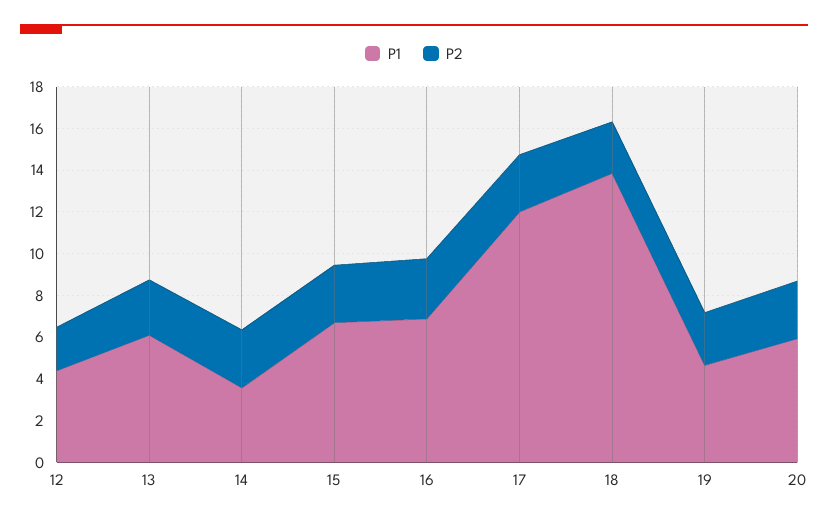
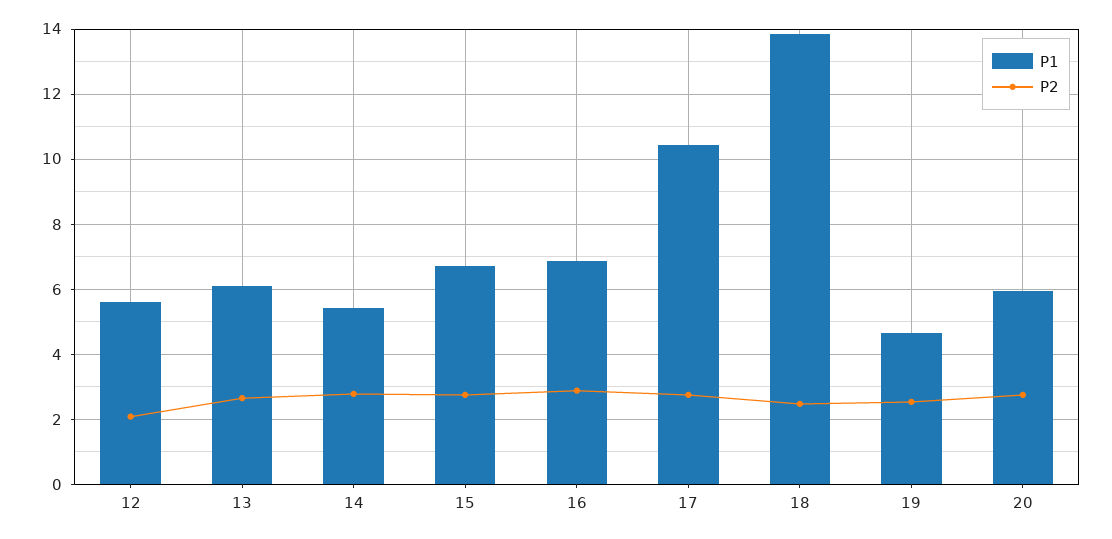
P1, 12: 4.5 -> 5.6
P1, 14: 3.5 -> 5.4
P1, 17: 12 -> 10.4

